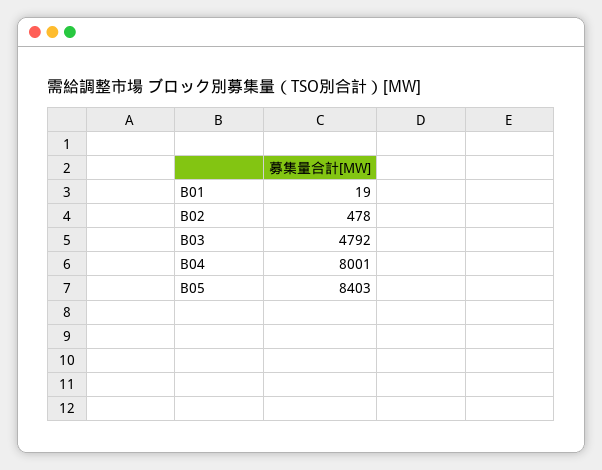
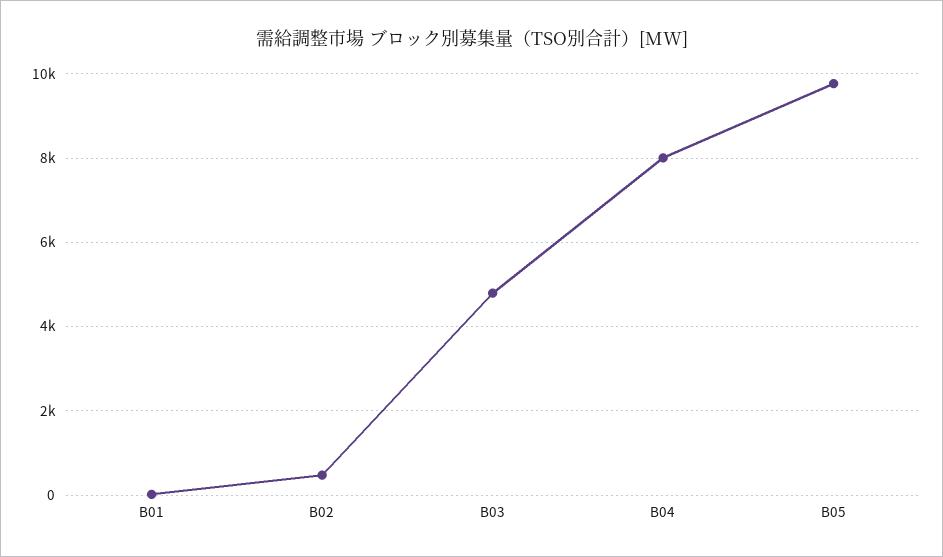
B05: 8403 -> 9800

